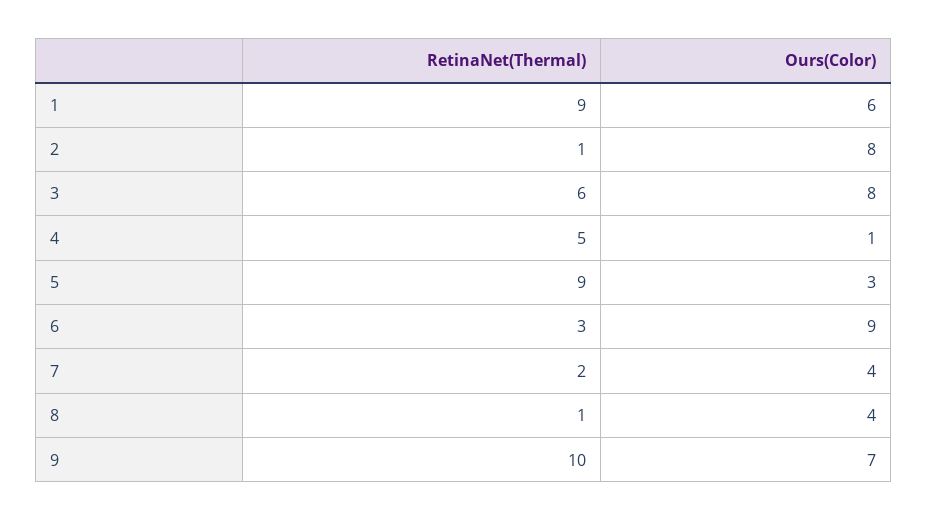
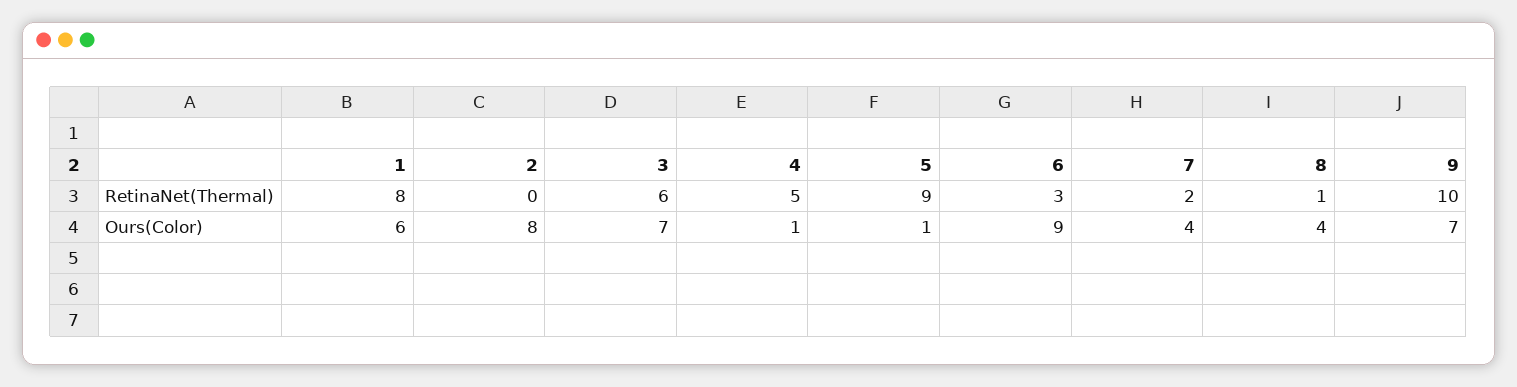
RetinaNet(Thermal), 1: 9 -> 8
RetinaNet(Thermal), 2: 1 -> 0
Ours(Color), 3: 8 -> 7
Ours(Color), 5: 3 -> 1

